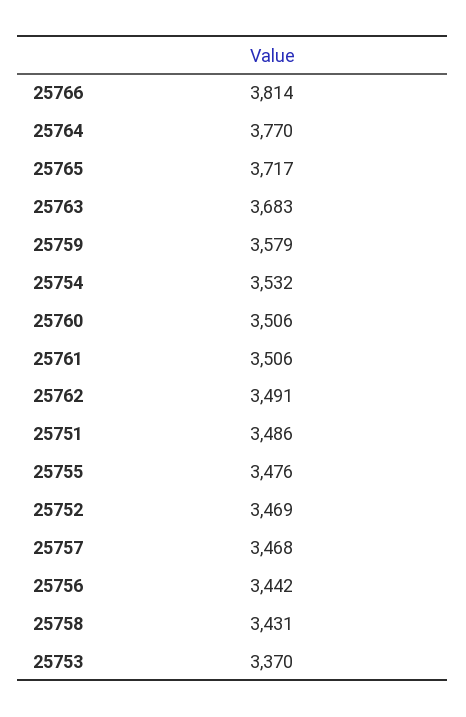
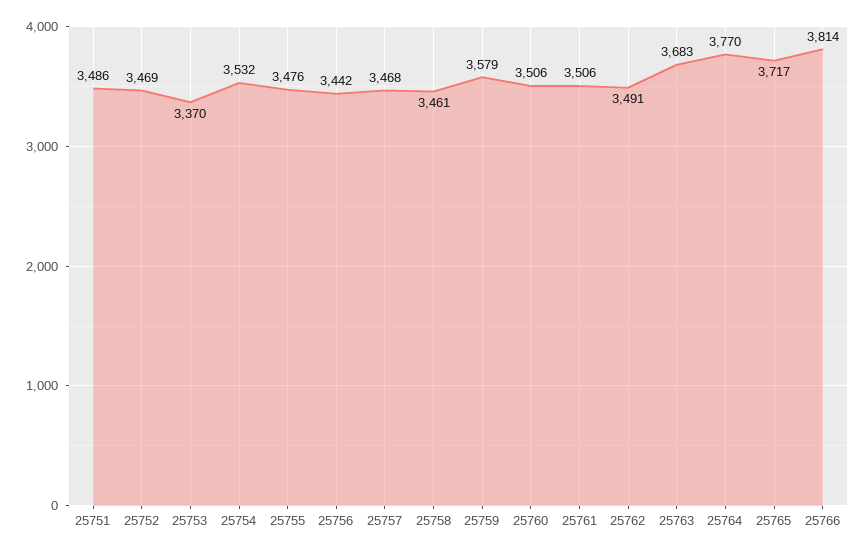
25758: 3431 -> 3461

